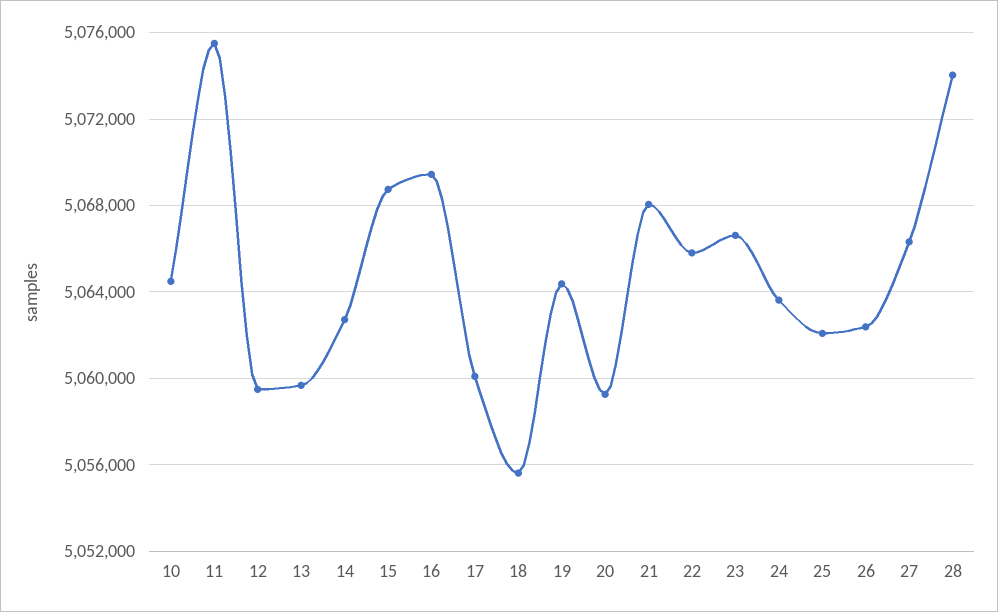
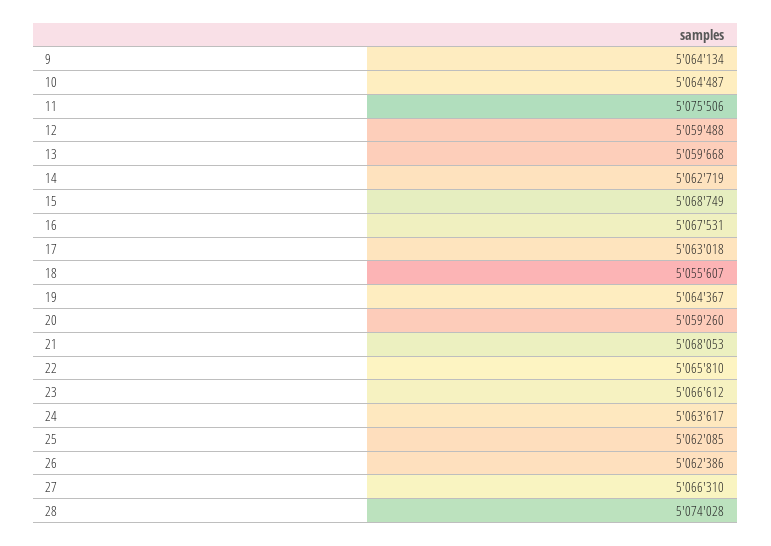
16: 5069500 -> 5067531
17: 5060000 -> 5063018
9: none -> 5064134

